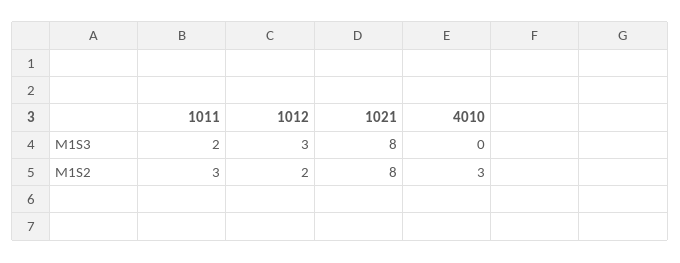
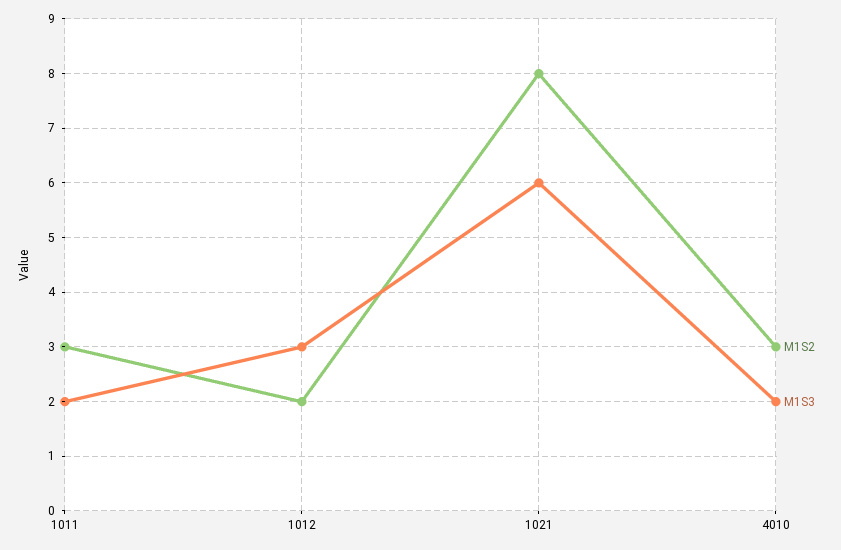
M1S3, 1021: 8 -> 6
M1S3, 4010: 0 -> 2

